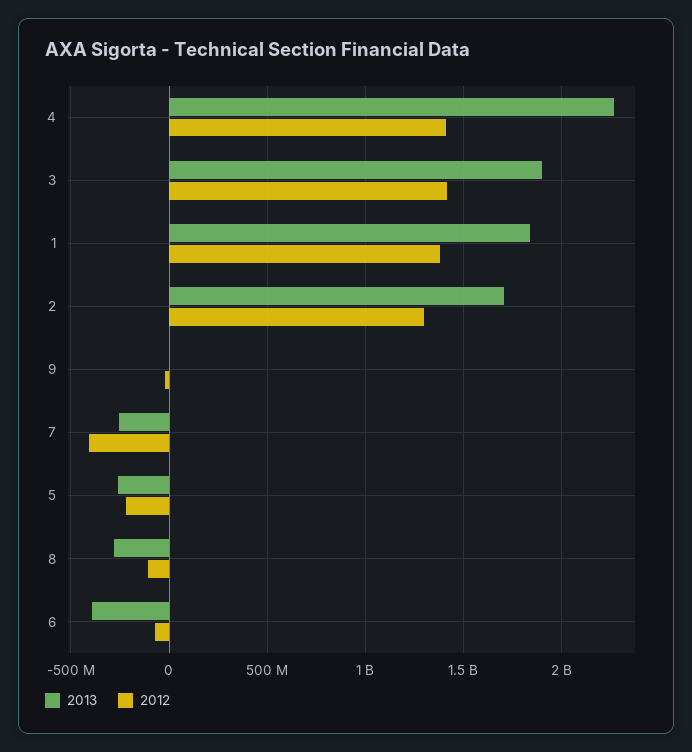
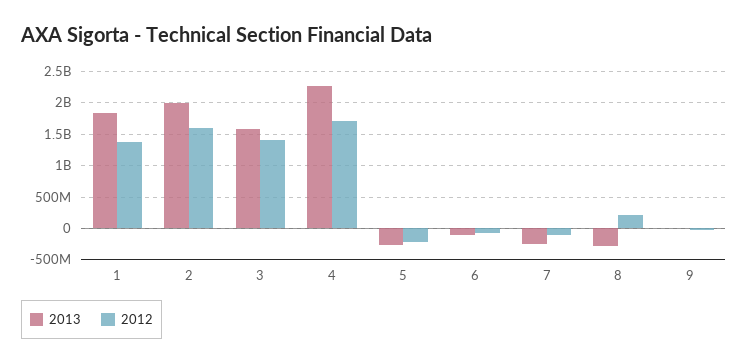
2012, 4: 1400000000 -> 1700000000
2013, 3: 1900000000 -> 1600000000
2013, 2: 1700000000 -> 2000000000
2012, 2: 1300000000 -> 1600000000
2012, 7: -400000000 -> -100000000
2012, 8: -100000000 -> 200000000
2013, 6: -400000000 -> -100000000

